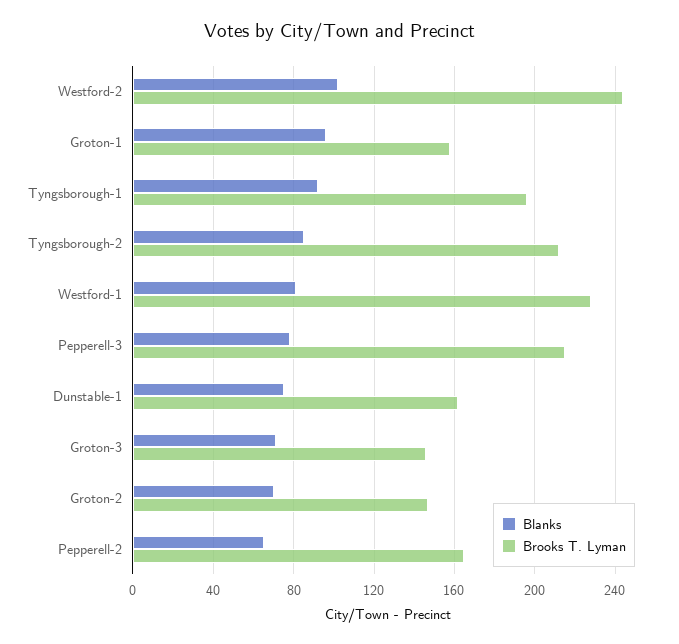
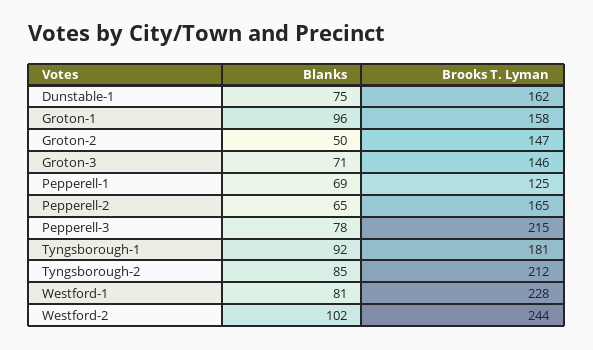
Brooks T. Lyman, Tyngsborough-1: 195 -> 181
Blanks, Groton-2: 70 -> 50
Blanks, Pepperell-1: none -> 69
Brooks T. Lyman, Pepperell-1: none -> 125

